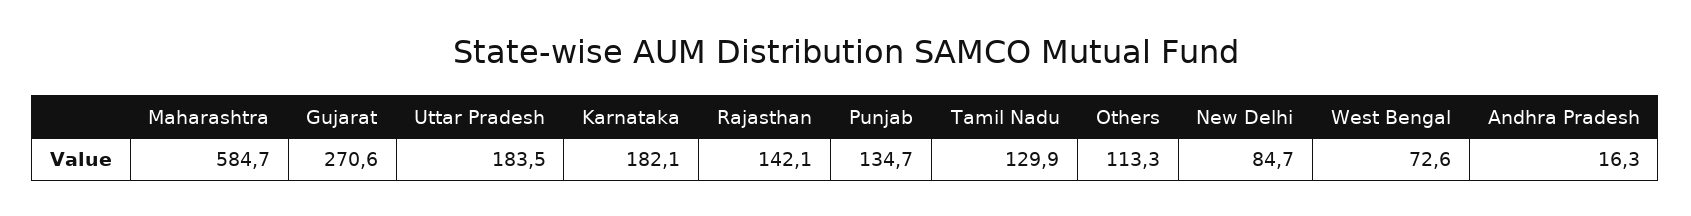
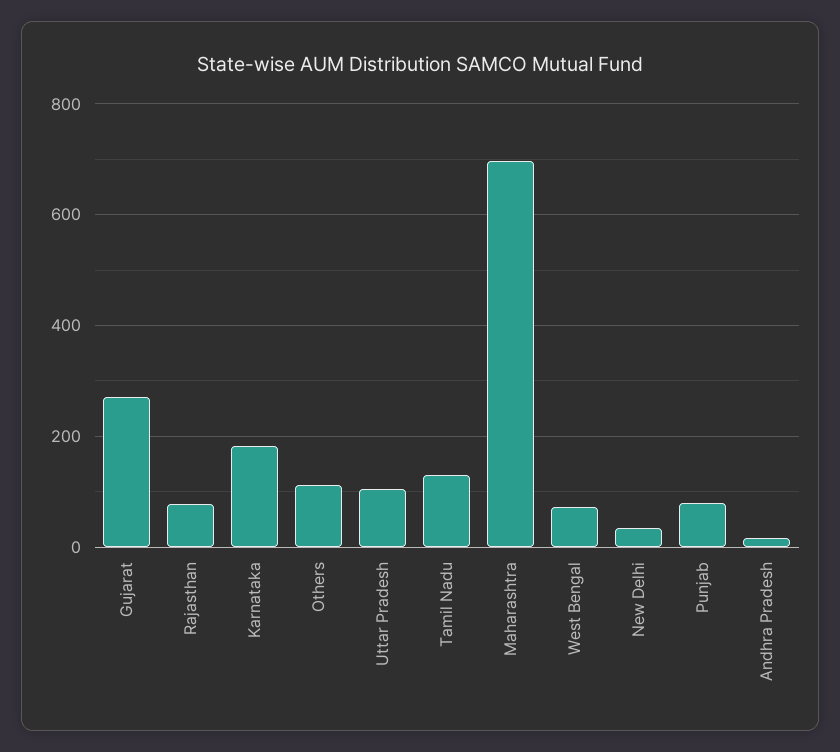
Maharashtra: 584.7 -> 700
Uttar Pradesh: 183.5 -> 100
Rajasthan: 142.1 -> 80
Punjab: 134.7 -> 80
New Delhi: 84.7 -> 40

